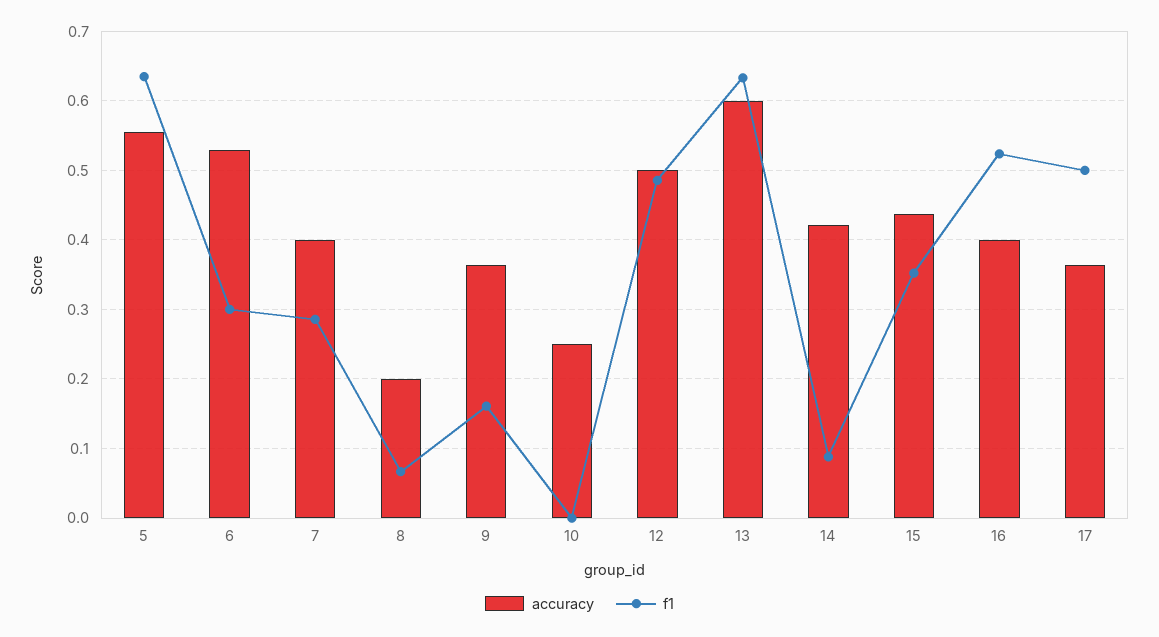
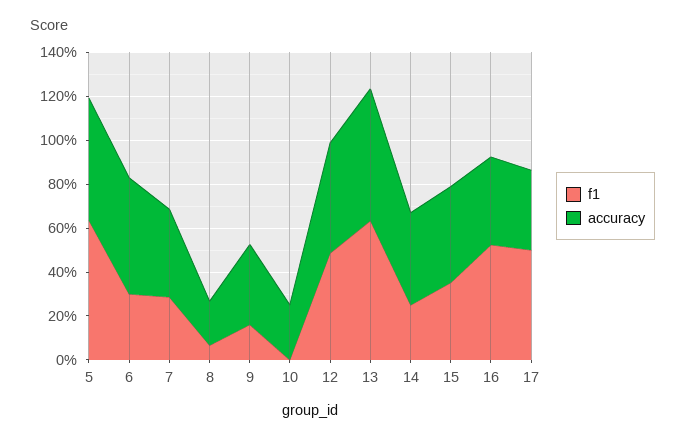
f1, 14: 0.09 -> 0.25

